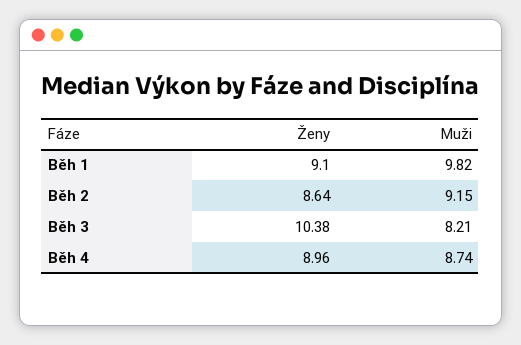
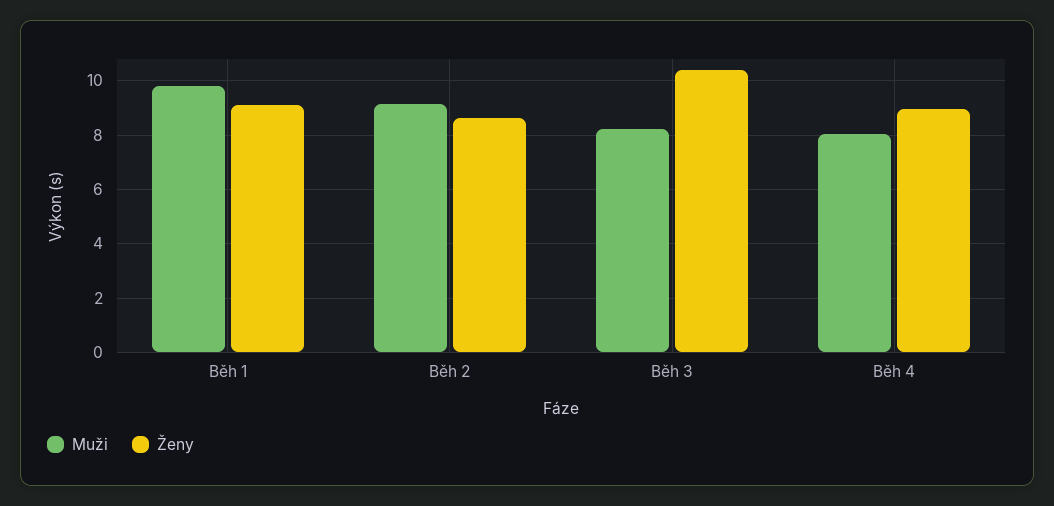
Muži, Běh 4: 8.74 -> 8

